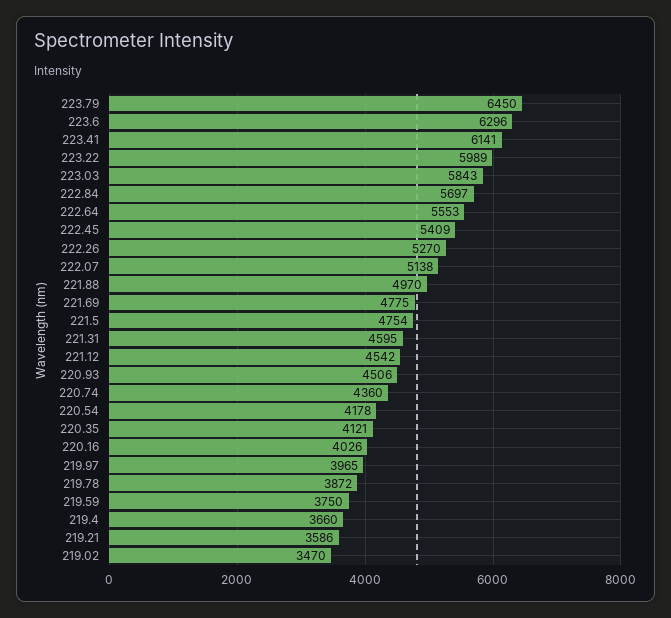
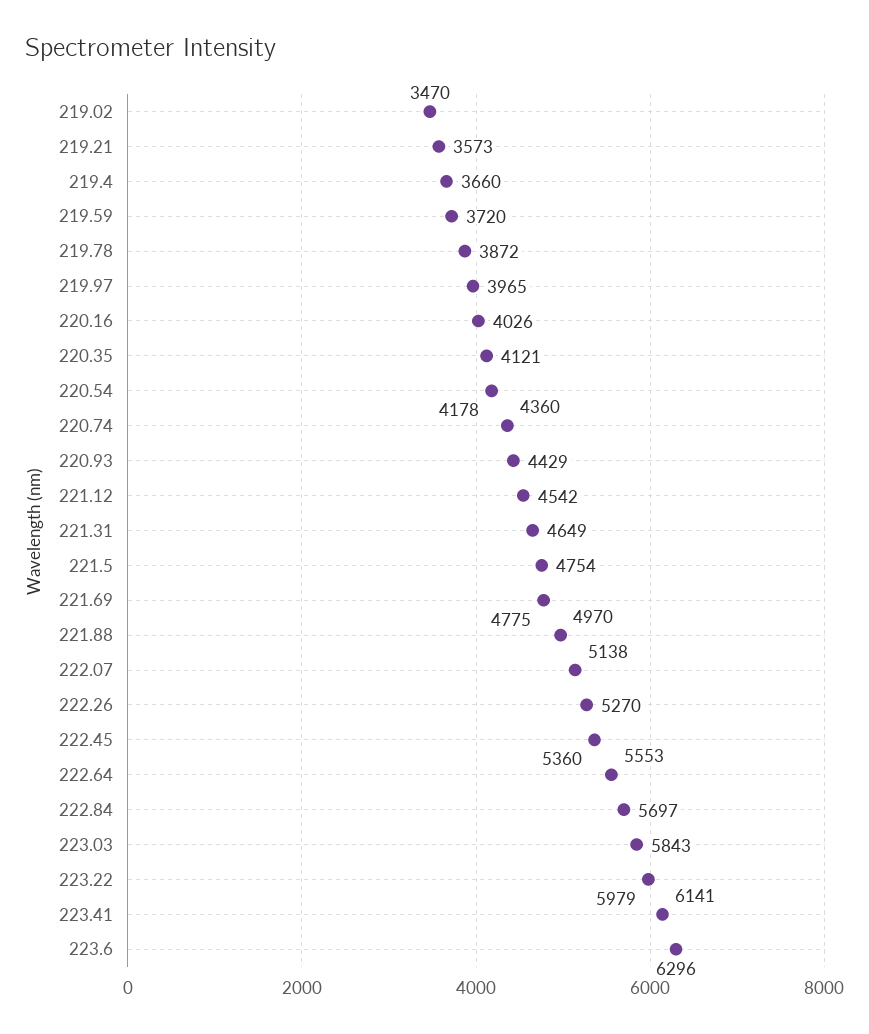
223.79: 6450 -> none
223.22: 5989 -> 5979
222.45: 5409 -> 5360
221.31: 4595 -> 4649
220.93: 4506 -> 4429
219.59: 3750 -> 3720
219.21: 3586 -> 3573

